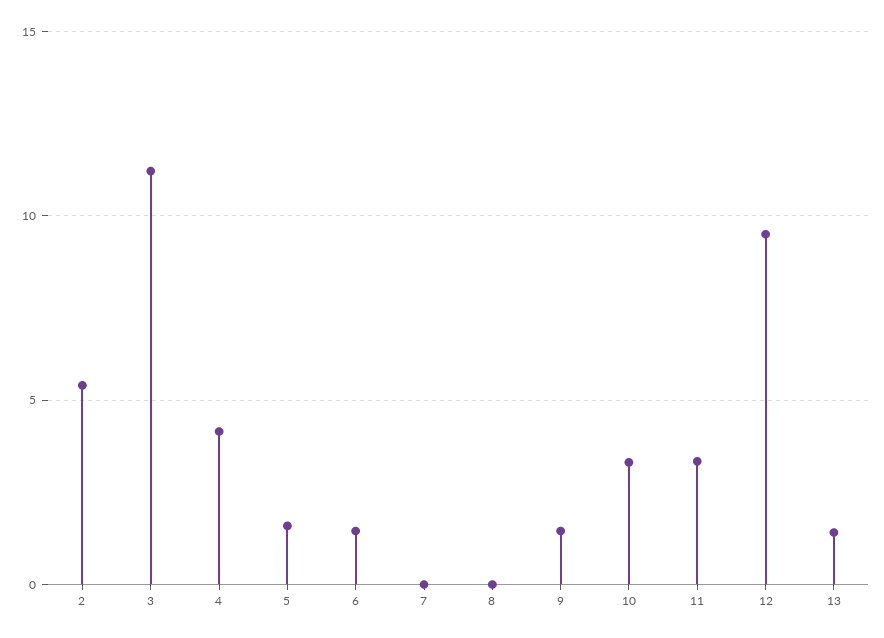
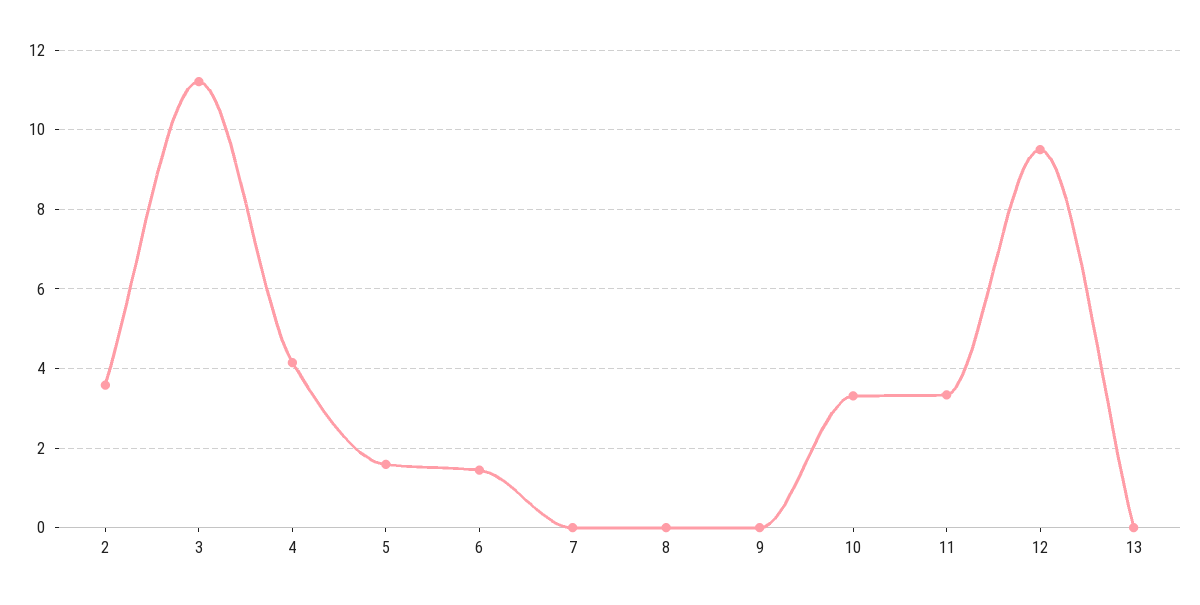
2: 5.5 -> 3.6
9: 1.5 -> 0
13: 1.5 -> 0

